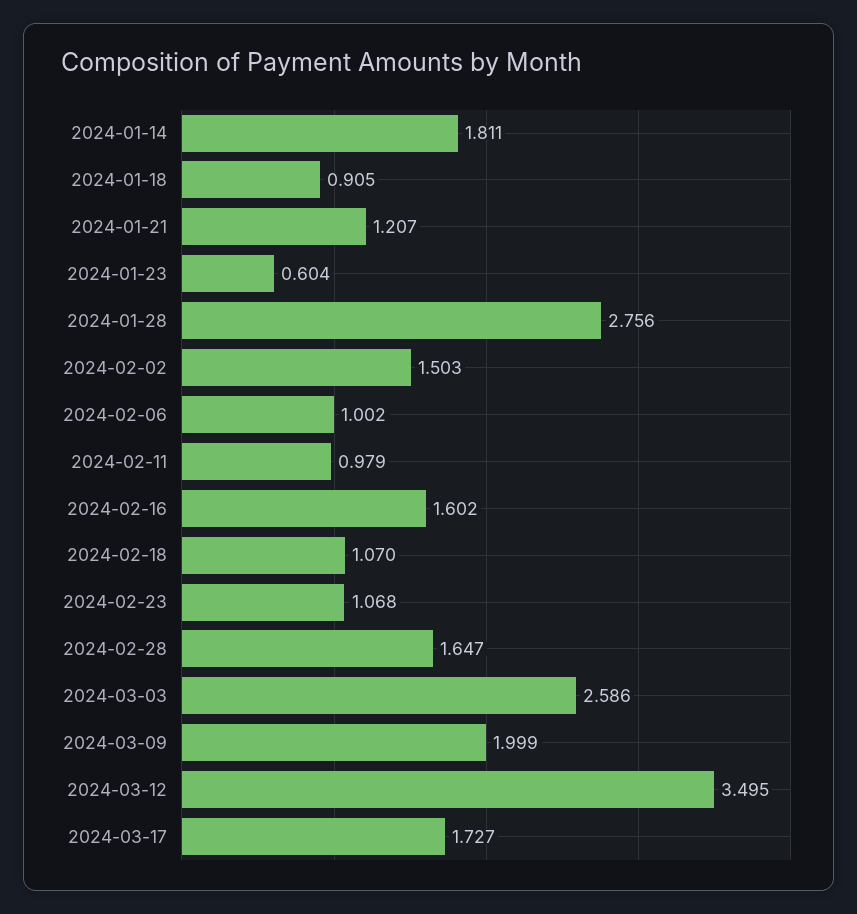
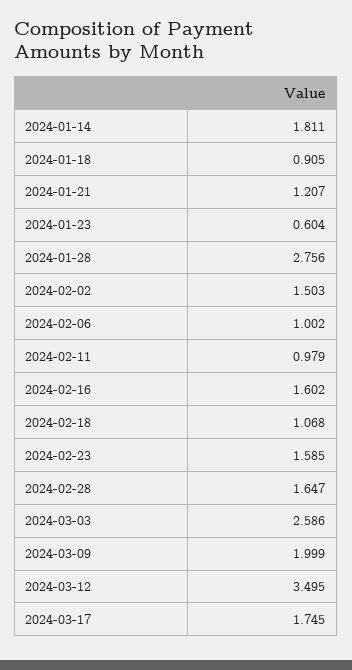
2024-02-18: 1.07 -> 1.068
2024-02-23: 1.068 -> 1.585
2024-03-17: 1.727 -> 1.745

